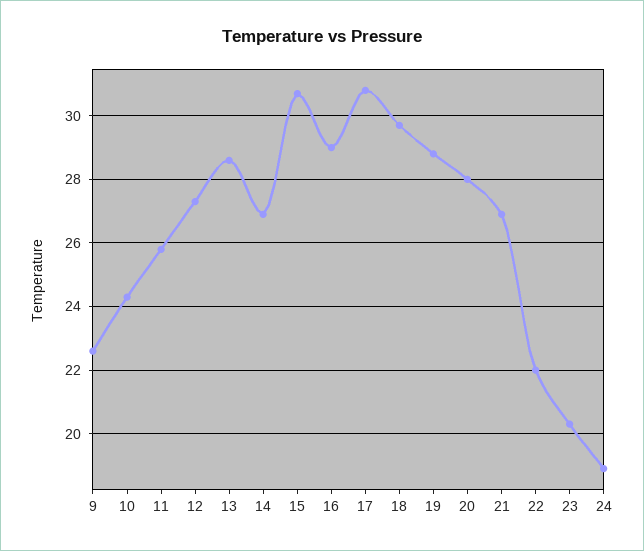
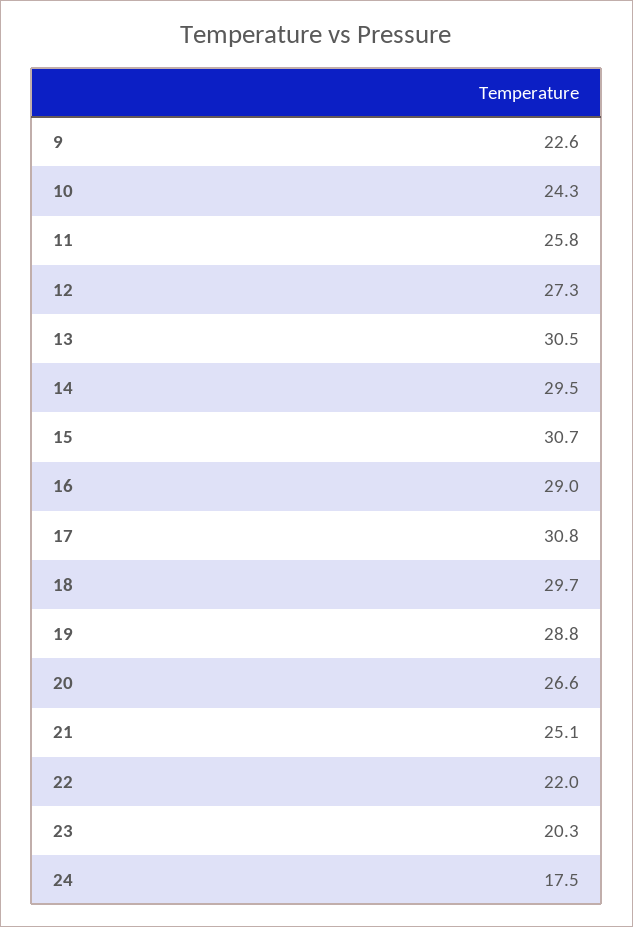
13: 28.5 -> 30.5
14: 27 -> 29.5
20: 28 -> 26.6
21: 27 -> 25.1
24: 19 -> 17.5

